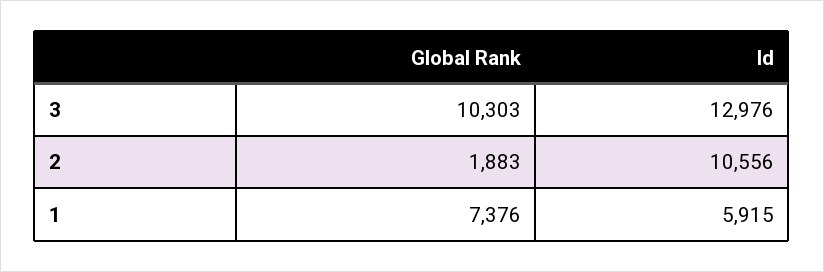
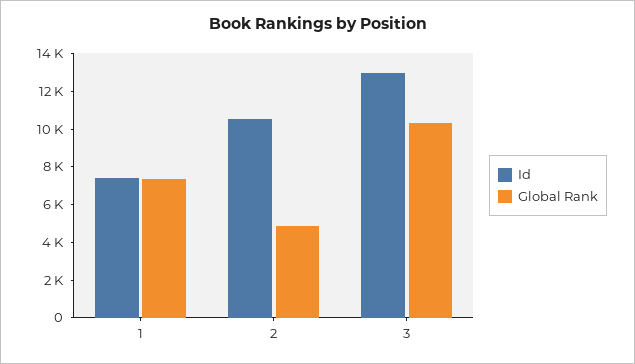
Global Rank, 2: 1883 -> 5000
Id, 1: 5915 -> 7500

